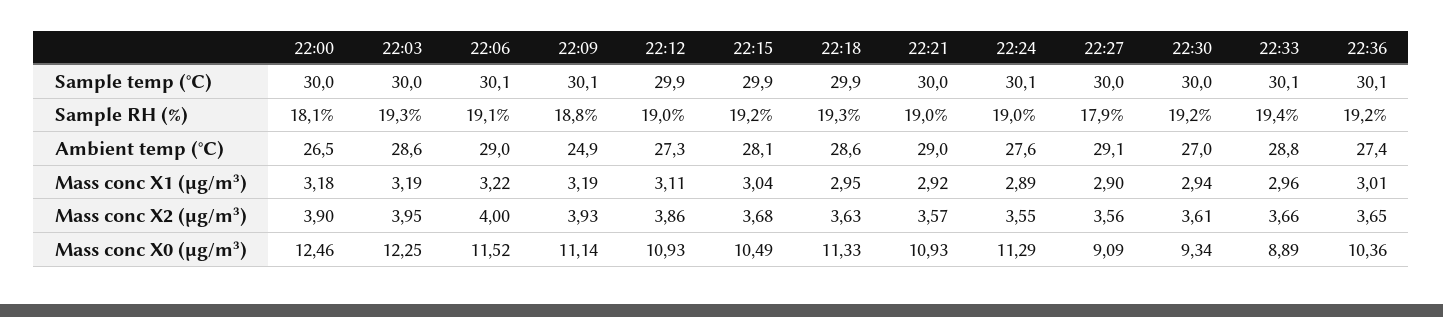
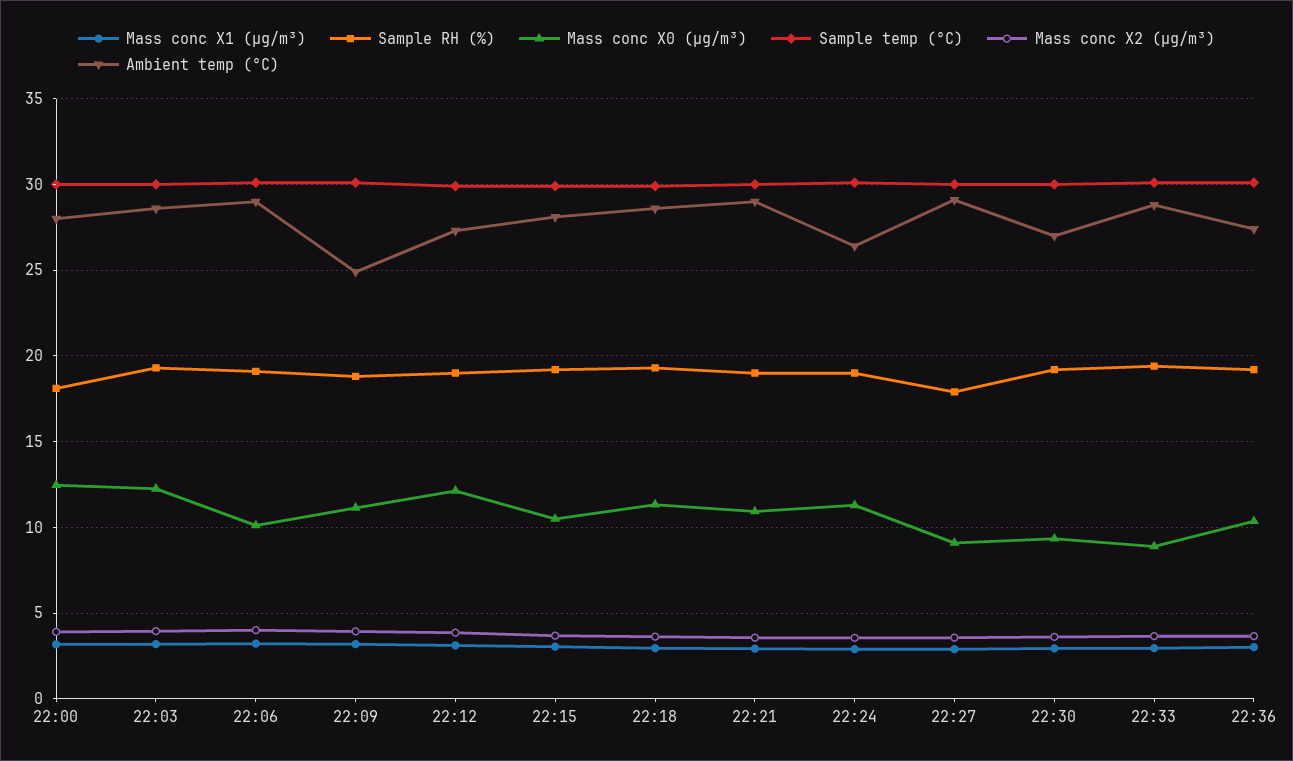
Ambient temp (°C), 22:00: 26.5 -> 28
Ambient temp (°C), 22:24: 27.6 -> 26.5
Mass conc X0 (μg/m³), 22:06: 11.52 -> 10
Mass conc X0 (μg/m³), 22:12: 10.93 -> 12

